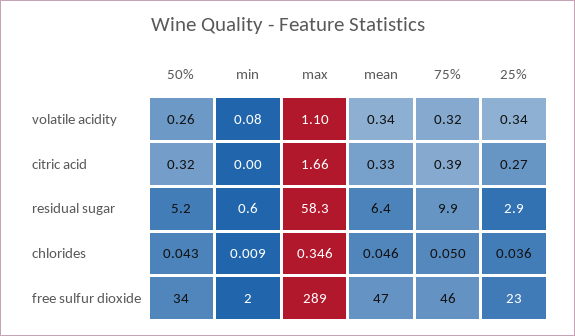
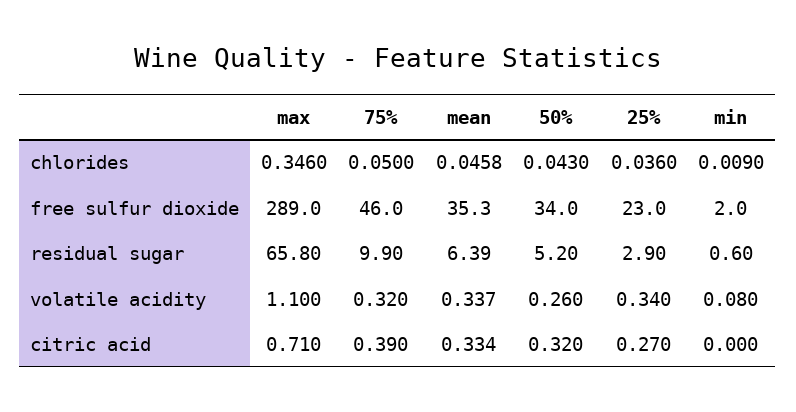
max, citric acid: 1.66 -> 0.71
max, residual sugar: 58.3 -> 65.8
mean, free sulfur dioxide: 47 -> 35.3

